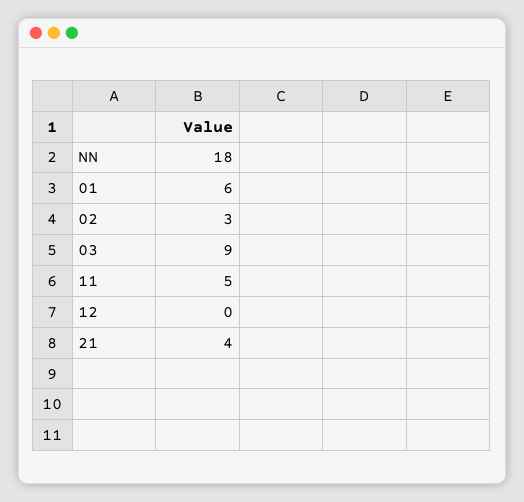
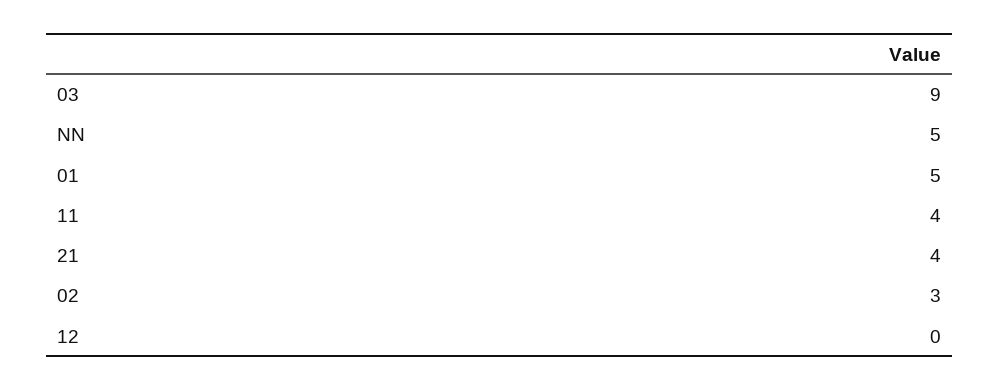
NN: 18 -> 5
01: 6 -> 5
11: 5 -> 4

